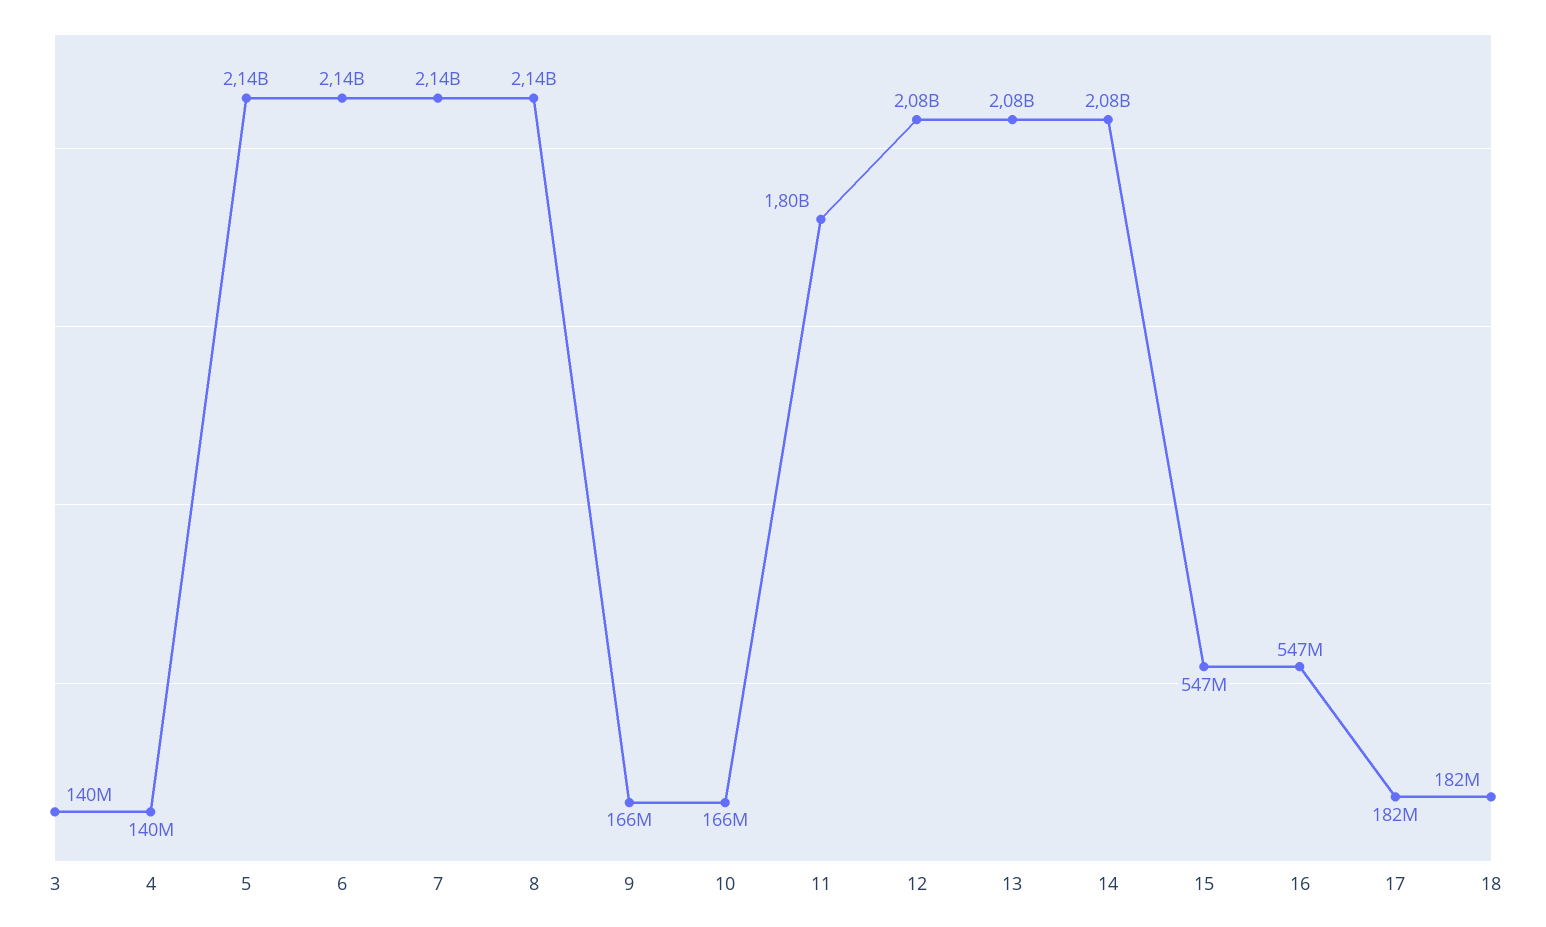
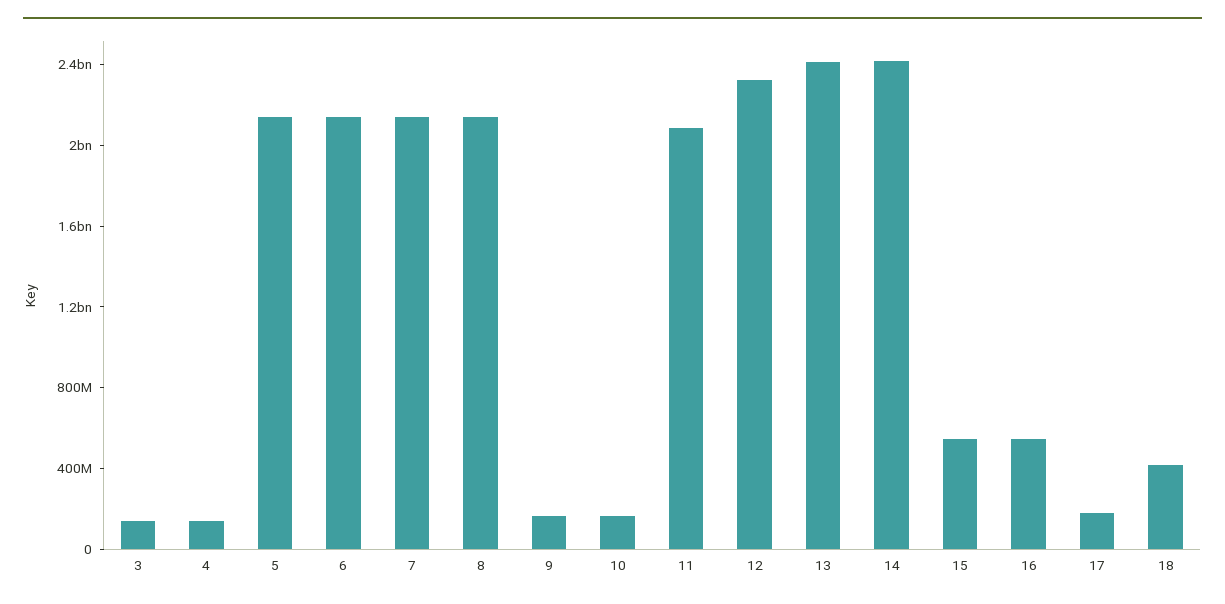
11: 1800000000 -> 2100000000
12: 2080000000 -> 2300000000
13: 2080000000 -> 2400000000
14: 2080000000 -> 2400000000
18: 182000000 -> 400000000

